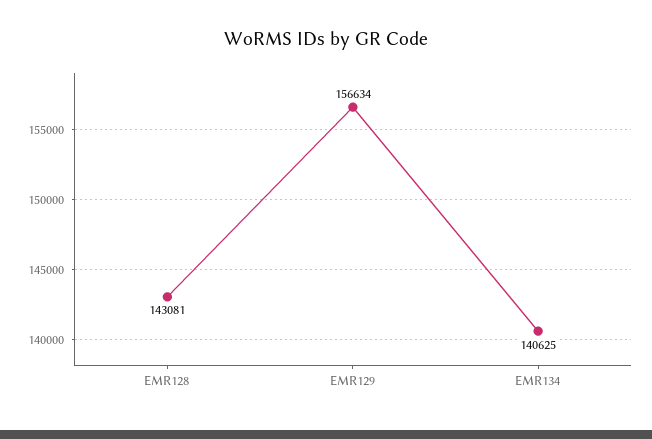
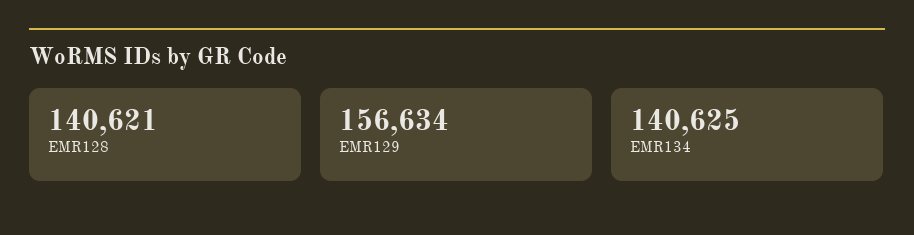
EMR128: 143081 -> 140621

